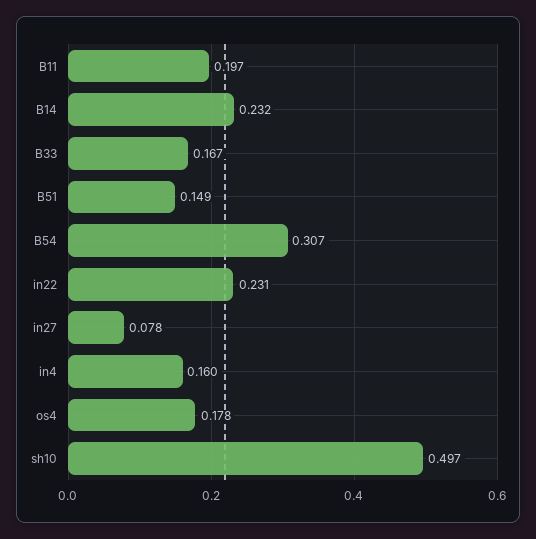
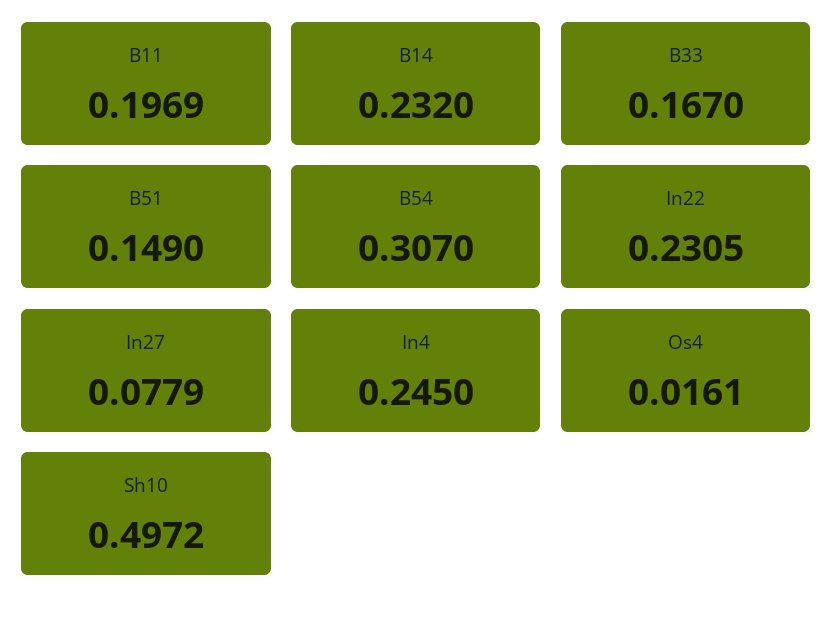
in4: 0.16 -> 0.245
os4: 0.178 -> 0.0161

